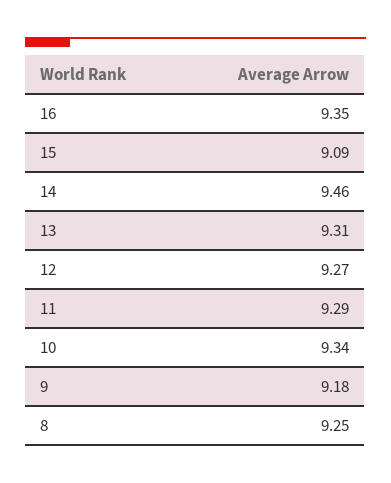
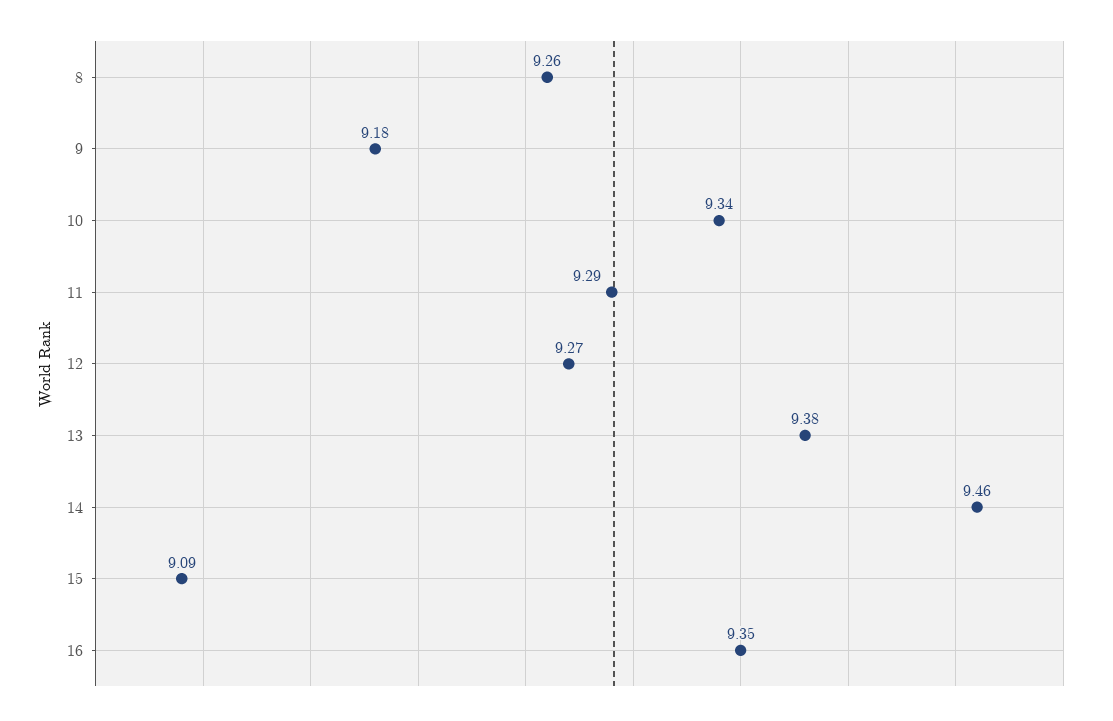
13: 9.31 -> 9.38
8: 9.25 -> 9.26

